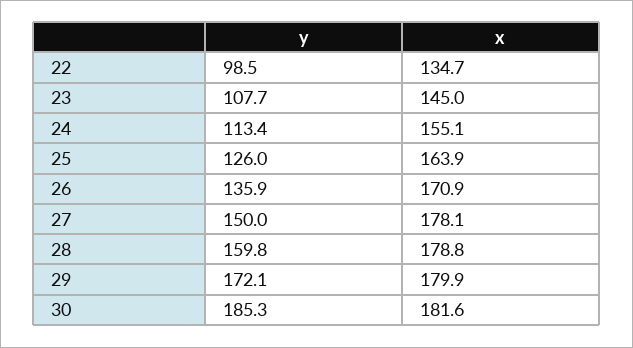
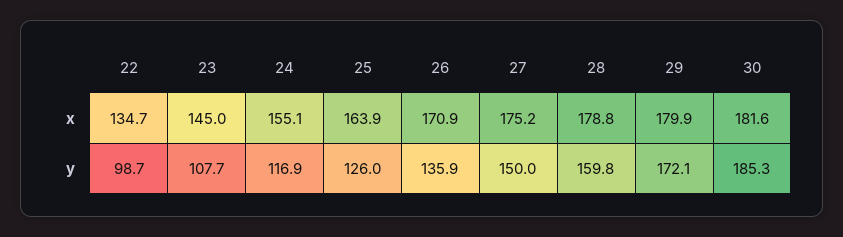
y, 22: 98.5 -> 98.7
y, 24: 113.4 -> 116.9
x, 27: 178.1 -> 175.2

